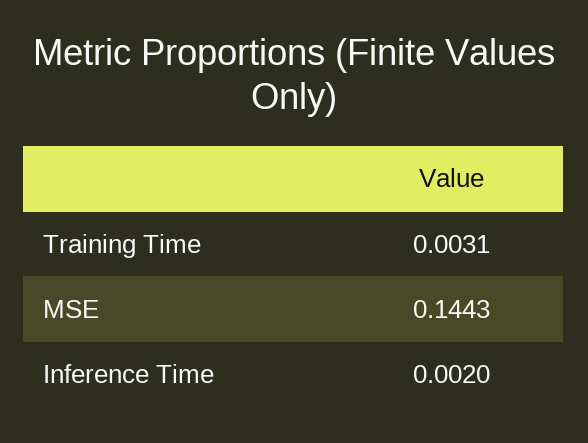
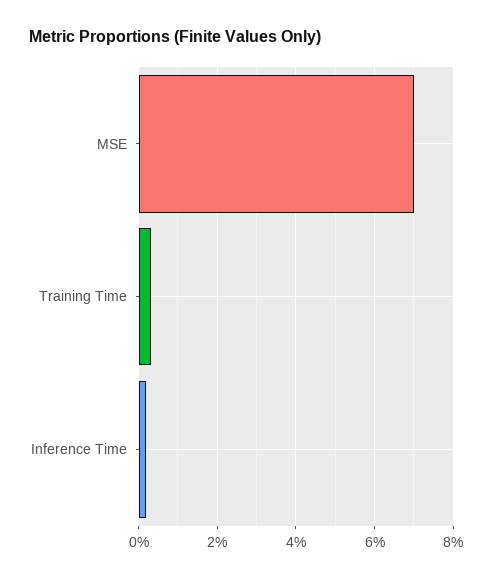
MSE: 0.1443 -> 0.07

